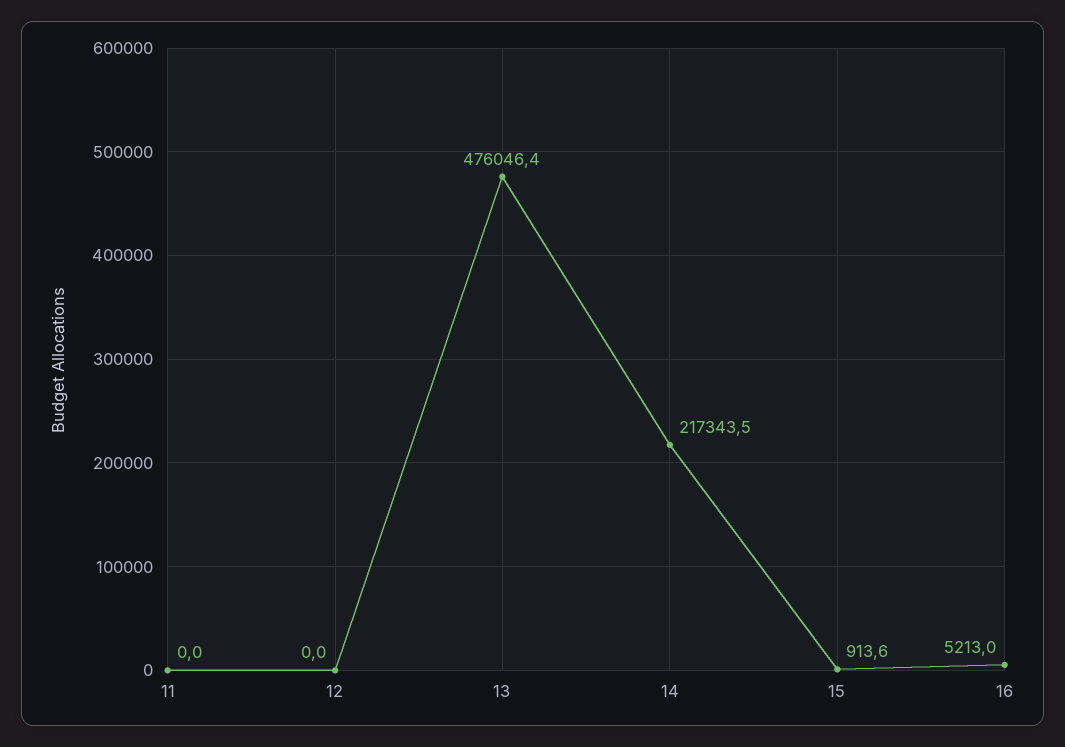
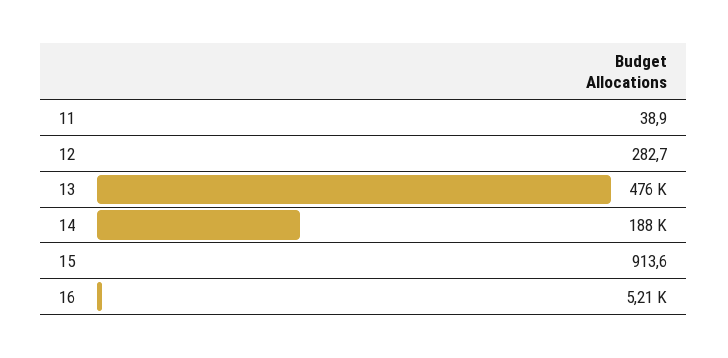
11: 0 -> 38.9
12: 0 -> 282.7
14: 217343.5 -> 188000

